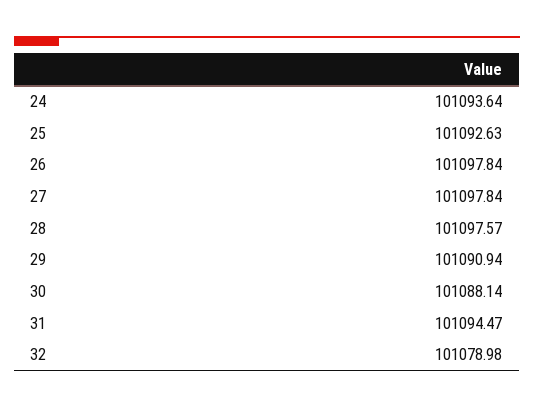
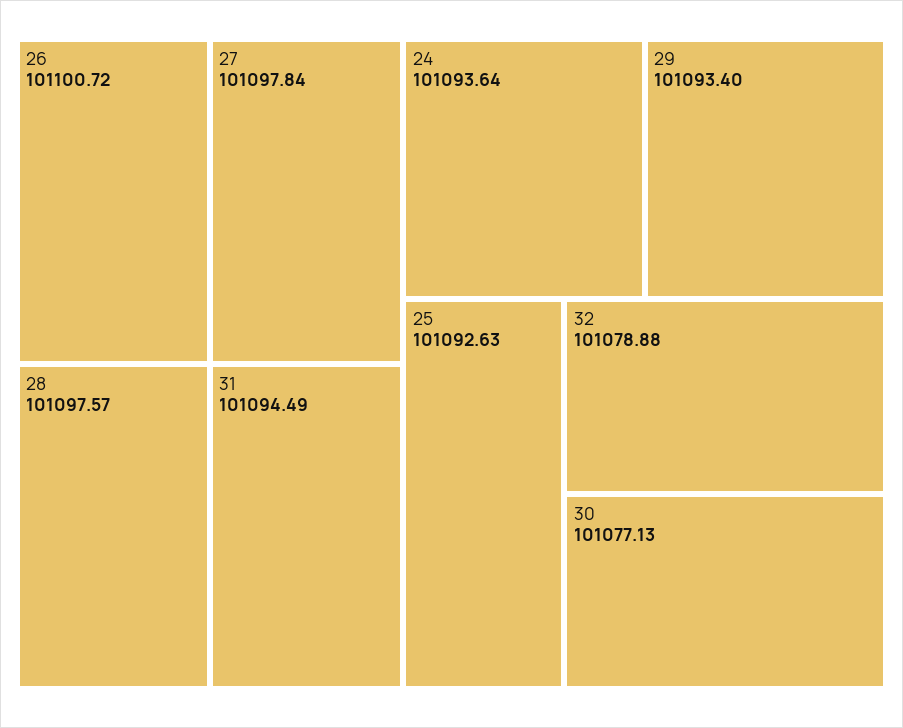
26: 101097.84 -> 101100.72
29: 101090.94 -> 101093.4
30: 101088.14 -> 101077.13
31: 101094.47 -> 101094.49
32: 101078.98 -> 101078.88

